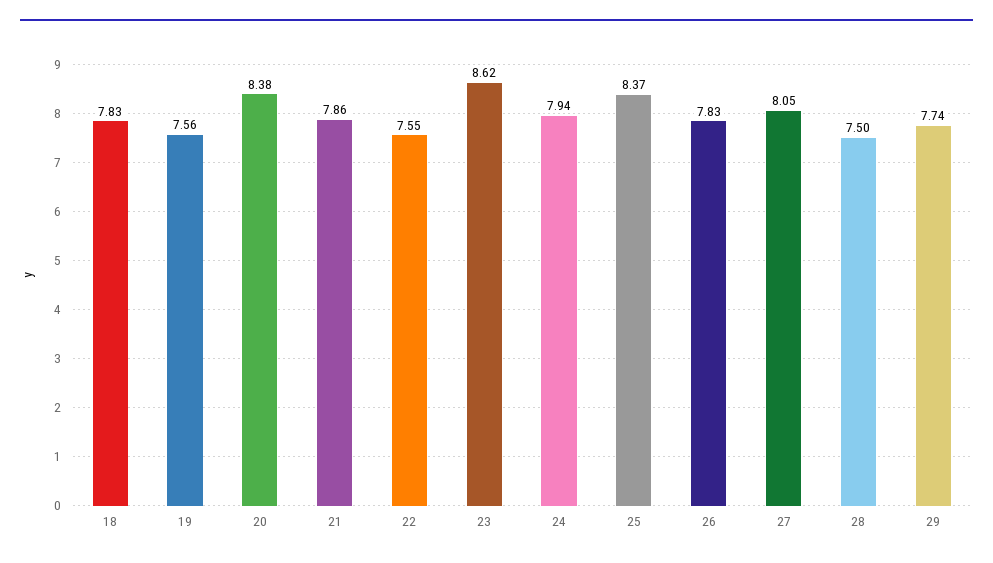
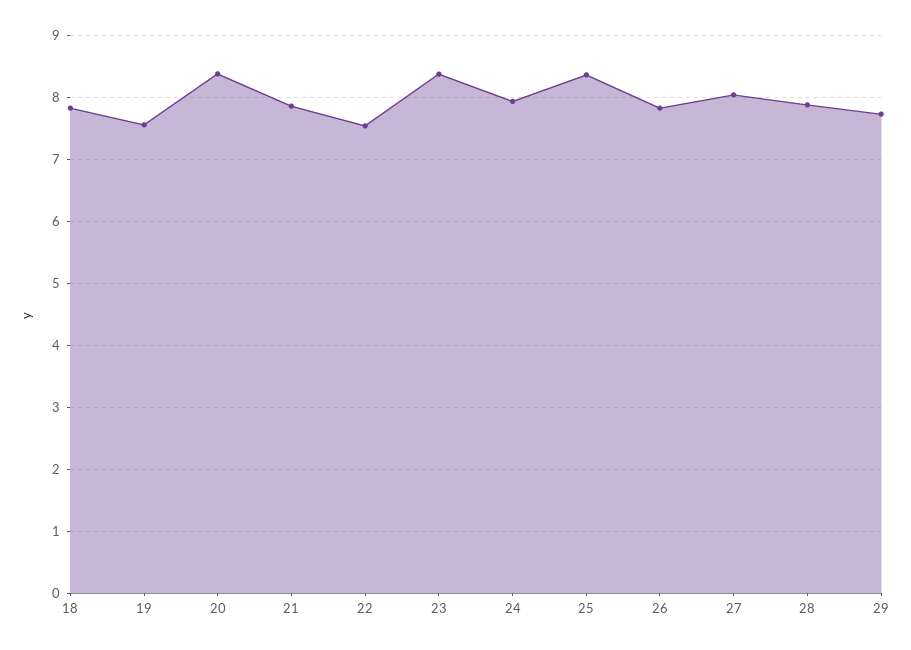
23: 8.62 -> 8.4
28: 7.5 -> 7.9

